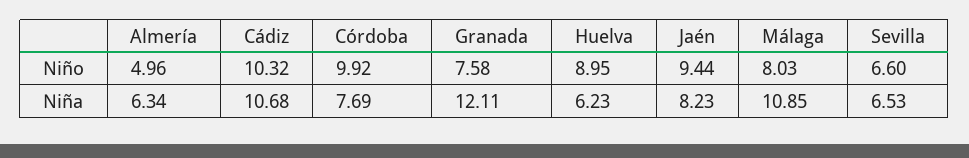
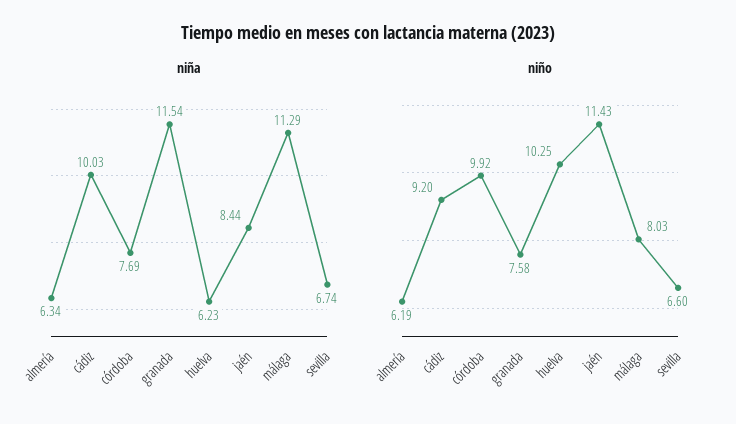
Niño, Almería: 4.96 -> 6.19
Niño, Cádiz: 10.32 -> 9.2
Niño, Huelva: 8.95 -> 10.25
Niño, Jaén: 9.44 -> 11.43
Niña, Cádiz: 10.68 -> 10.03
Niña, Granada: 12.11 -> 11.54
Niña, Jaén: 8.23 -> 8.44
Niña, Málaga: 10.85 -> 11.29
Niña, Sevilla: 6.53 -> 6.74

